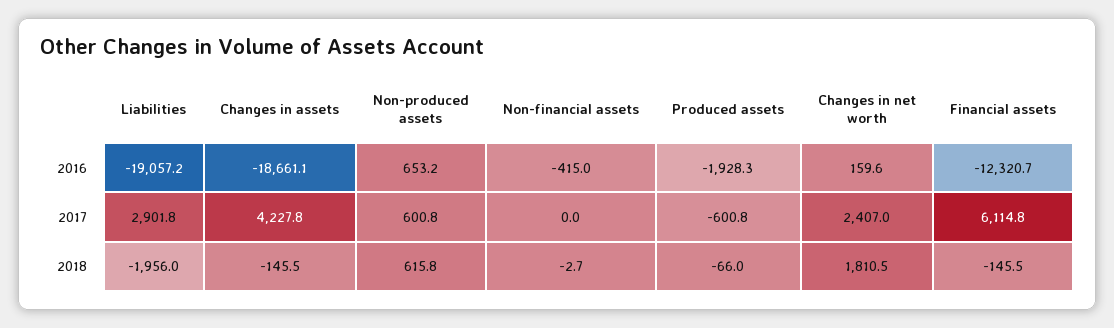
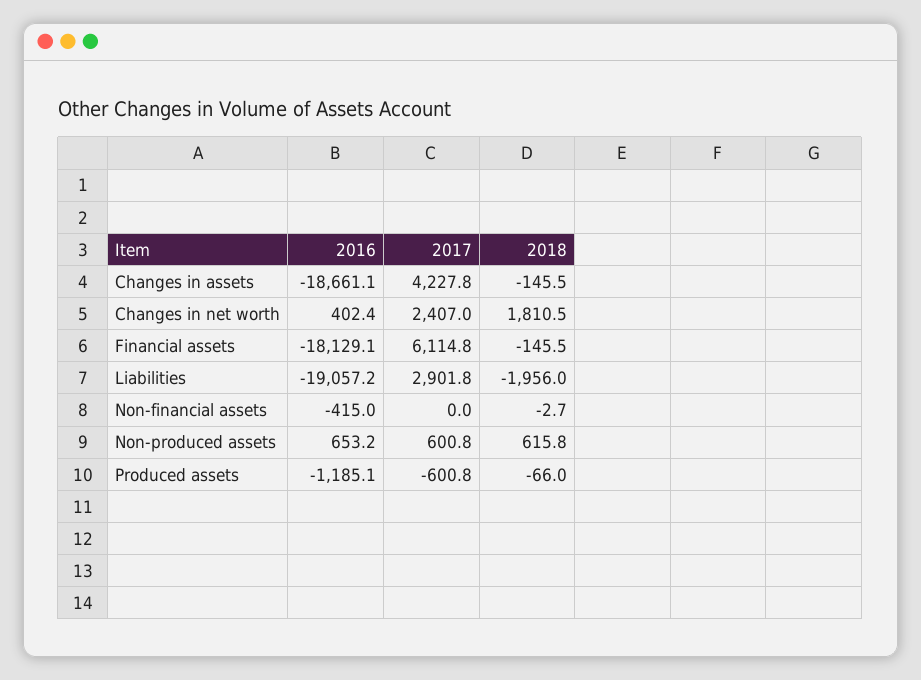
Produced assets, 2016: -1928.3 -> -1185.1
Changes in net worth, 2016: 159.6 -> 402.4
Financial assets, 2016: -12320.7 -> -18129.1

